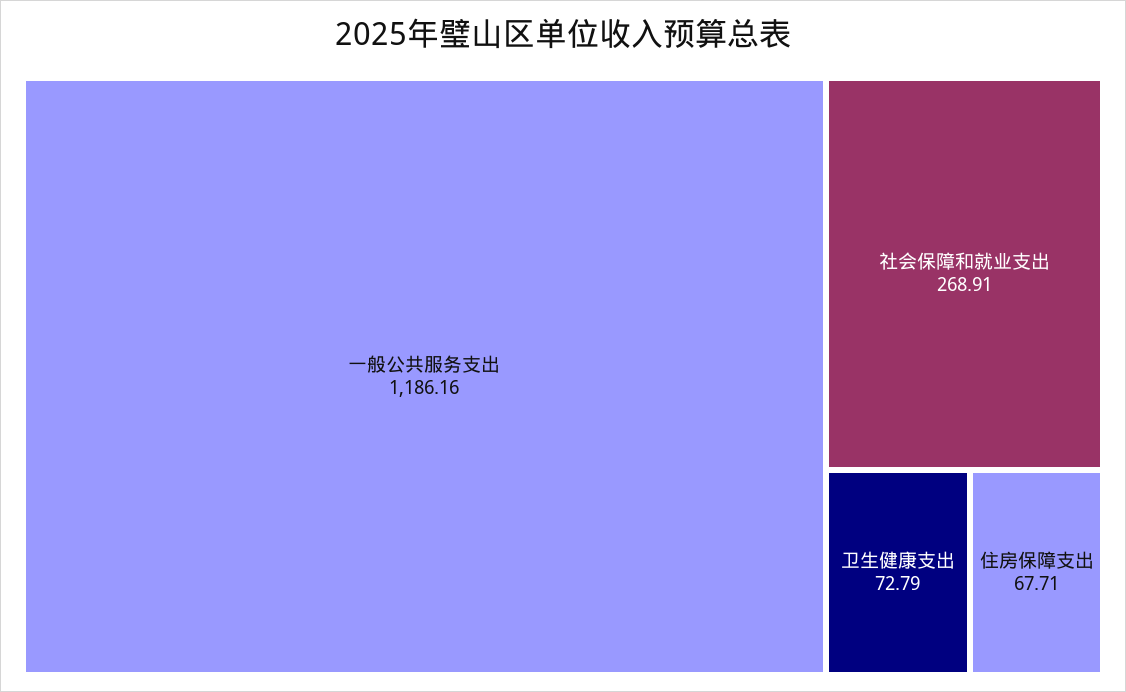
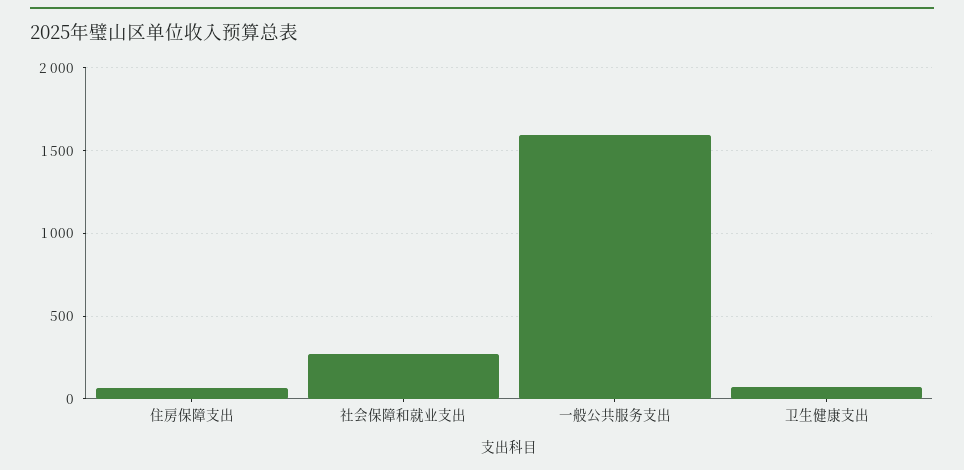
一般公共服务支出: 1186.16 -> 1600

